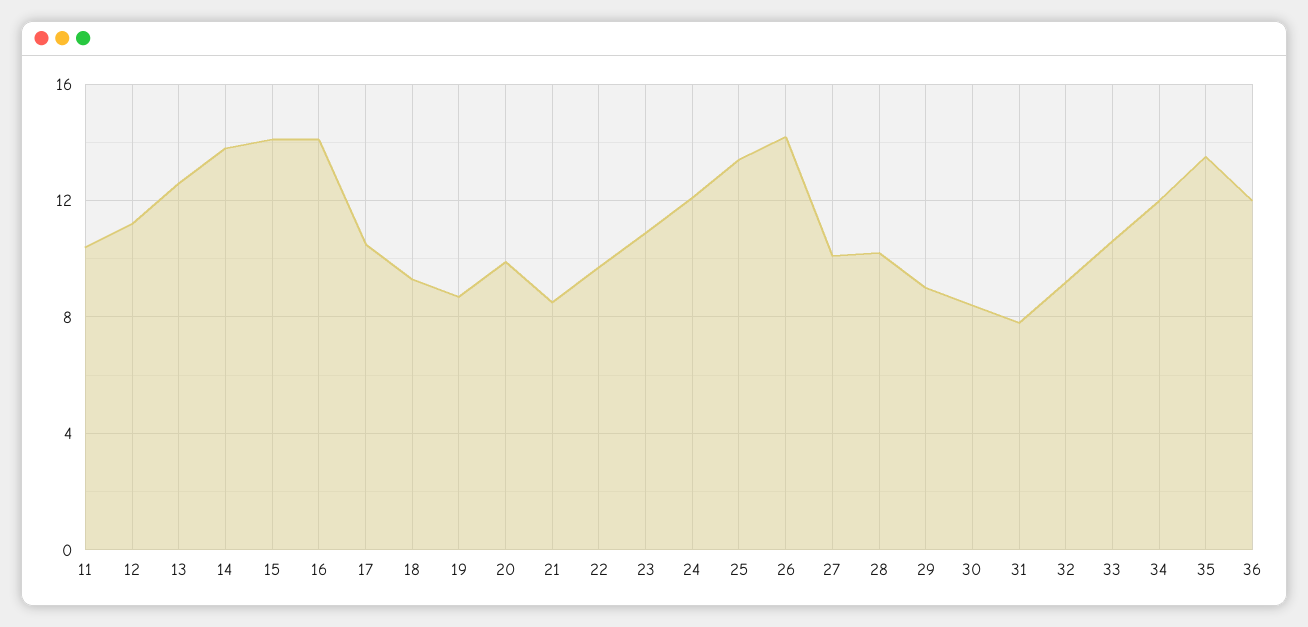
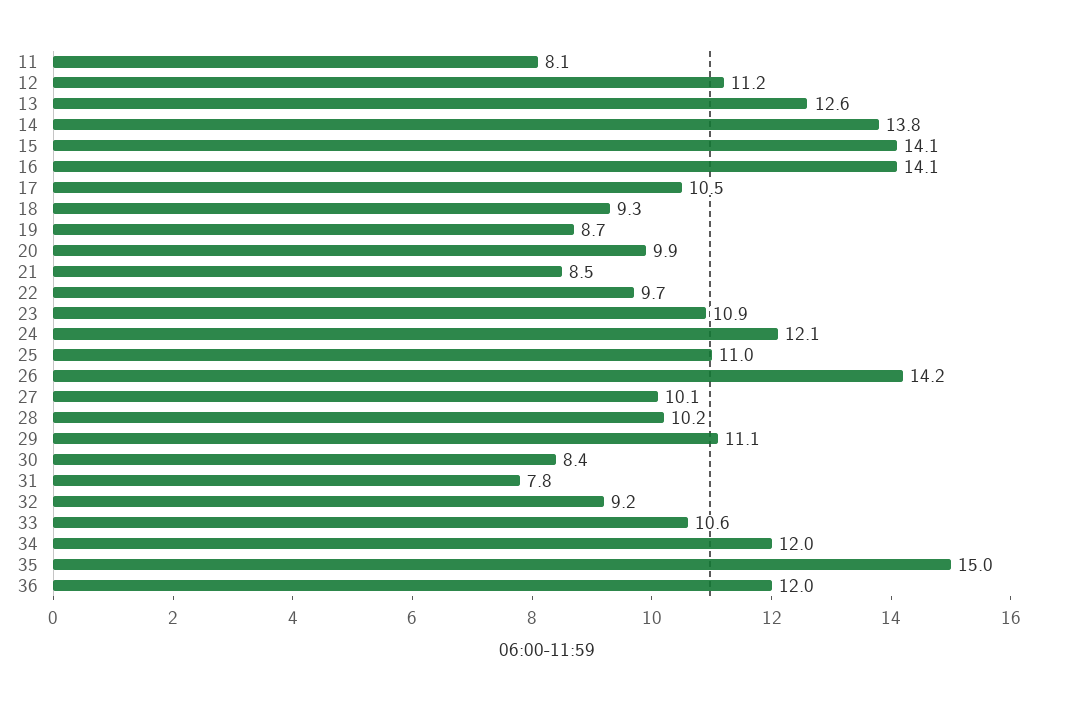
11: 10.5 -> 8.1
25: 13.5 -> 11
29: 9 -> 11.1
35: 13.5 -> 15

